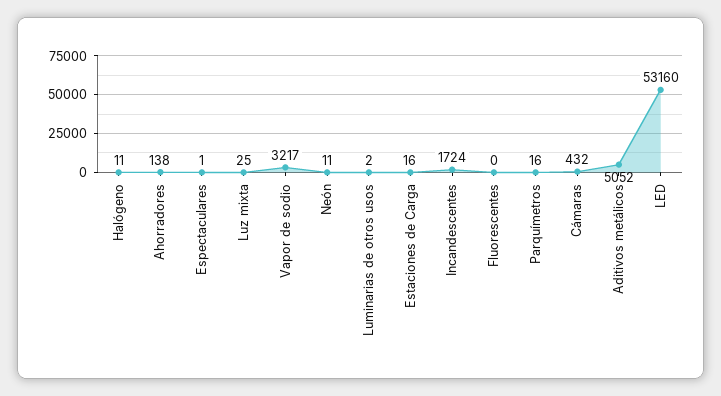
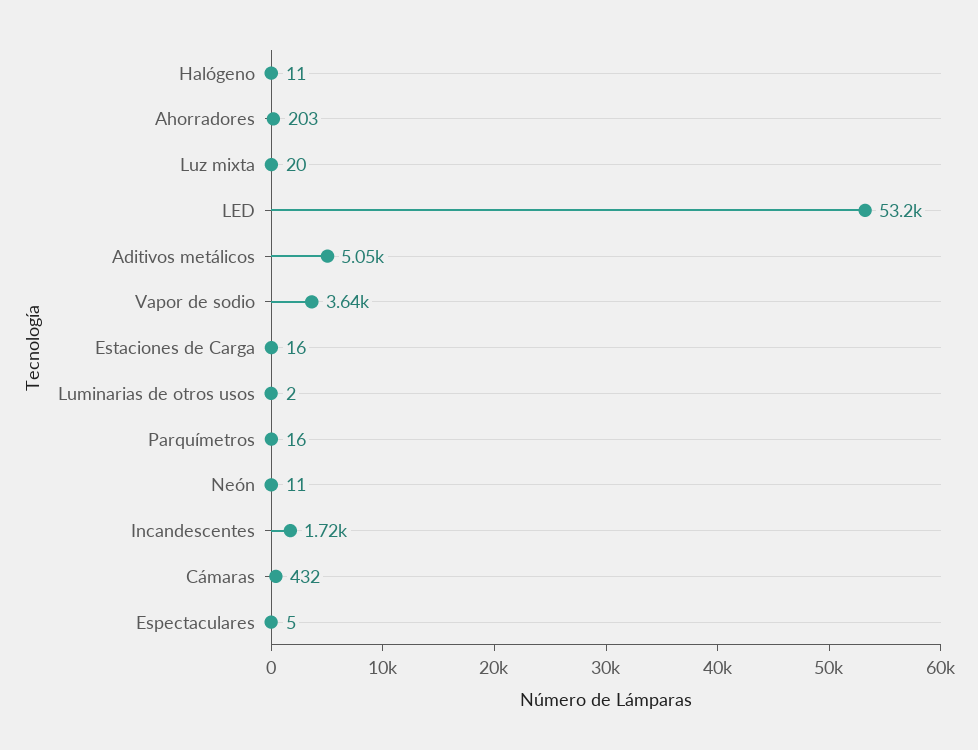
Ahorradores: 138 -> 203
Espectaculares: 1 -> 5
Luz mixta: 25 -> 20
Vapor de sodio: 3217 -> 3640
Fluorescentes: 0 -> none

